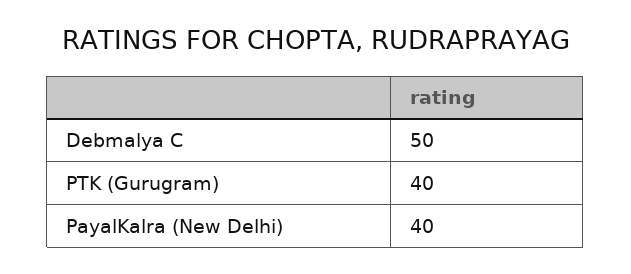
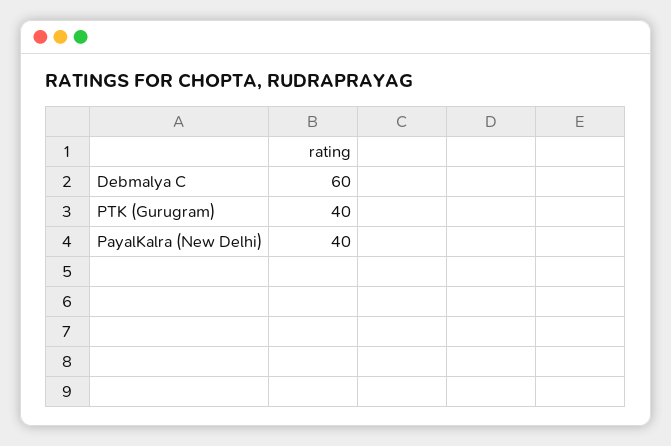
Debmalya C: 50 -> 60

